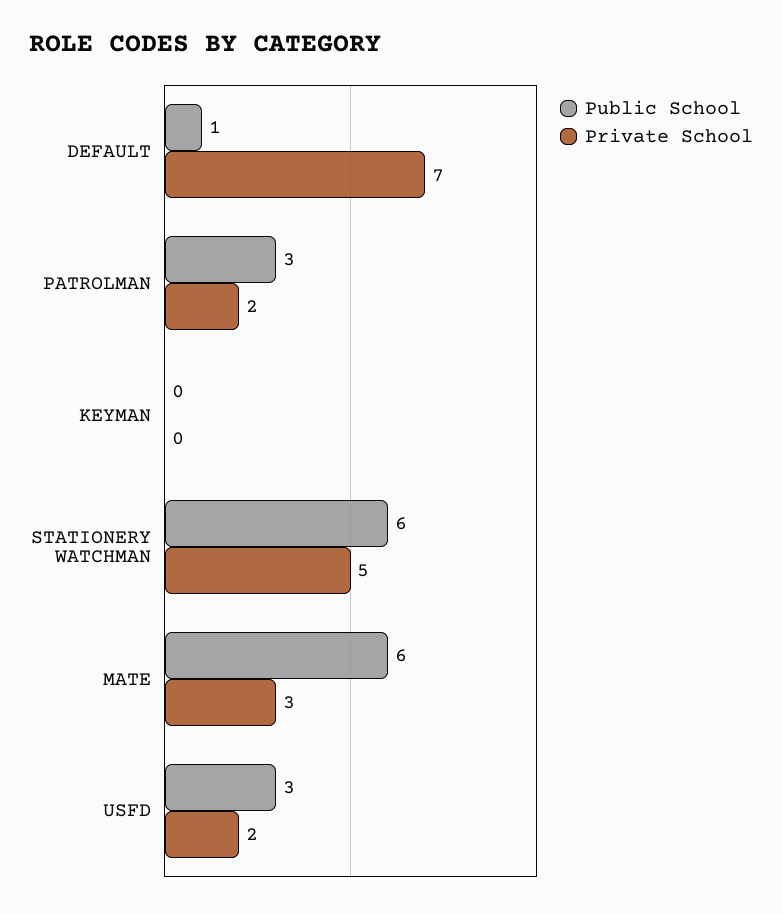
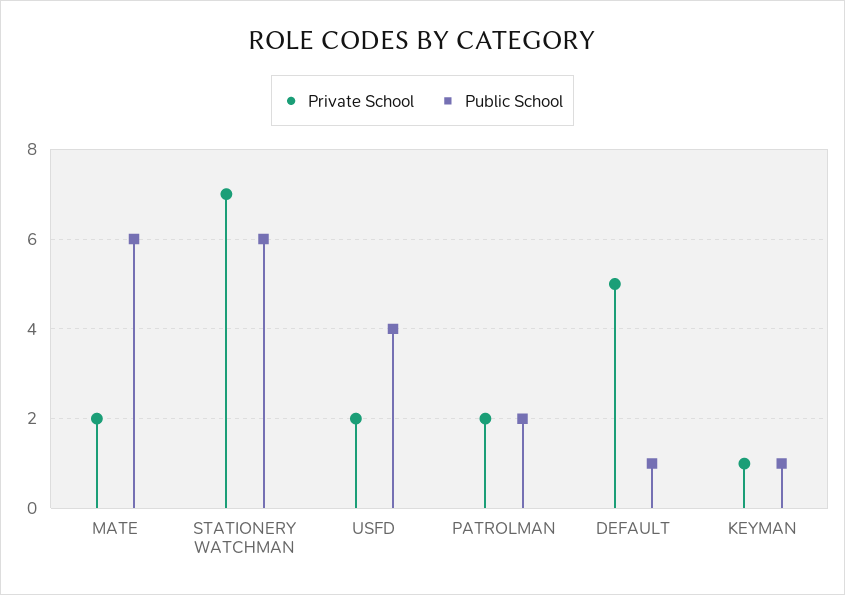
Private School, DEFAULT: 7 -> 5
Public School, PATROLMAN: 3 -> 2
Public School, KEYMAN: 0 -> 1
Private School, KEYMAN: 0 -> 1
Private School, STATIONERY WATCHMAN: 5 -> 7
Private School, MATE: 3 -> 2
Public School, USFD: 3 -> 4

